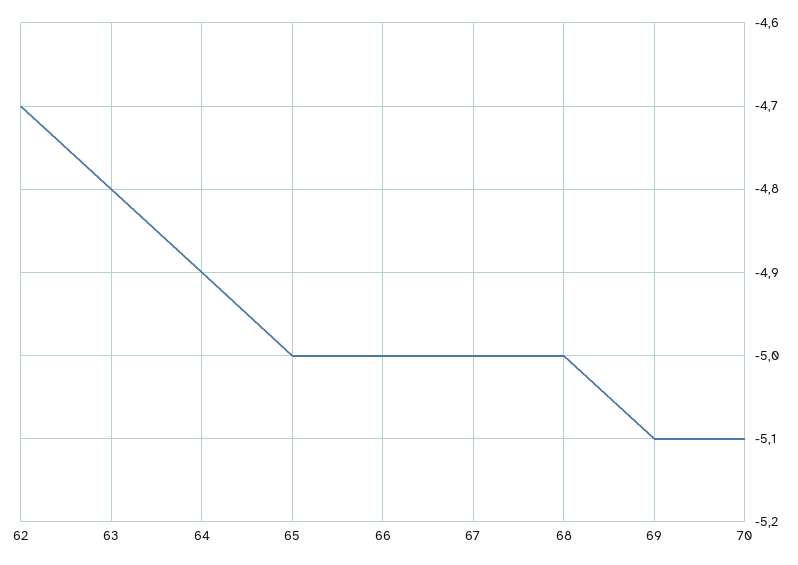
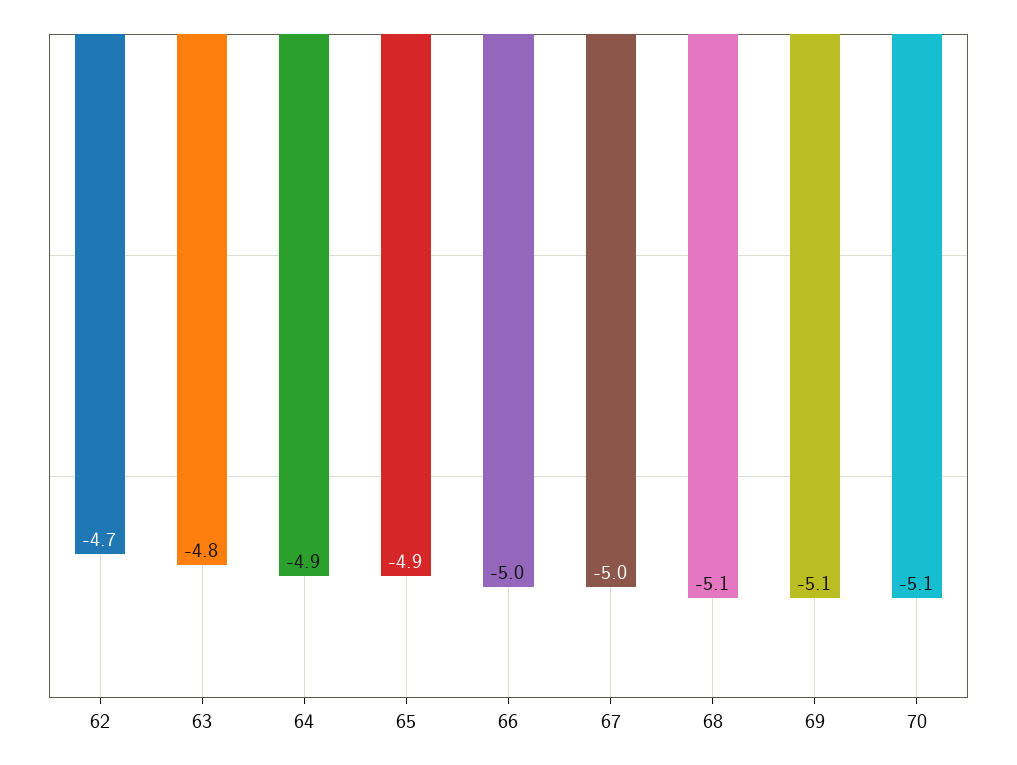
65: -5 -> -4.9
68: -5 -> -5.1

